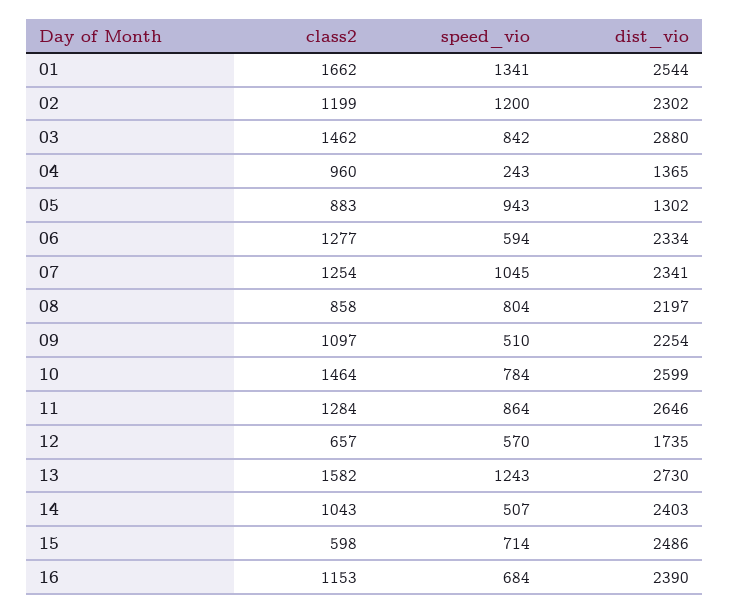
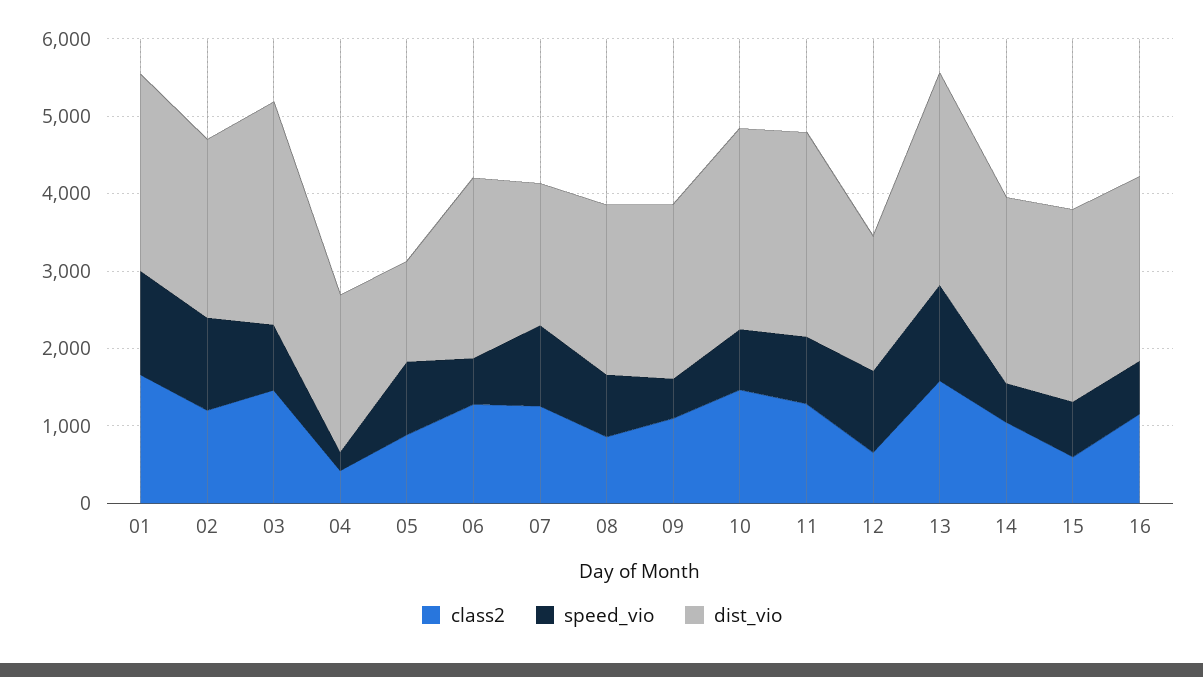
class2, 04: 960 -> 400
dist_vio, 04: 1365 -> 2000
dist_vio, 07: 2341 -> 1800
speed_vio, 12: 570 -> 1000

